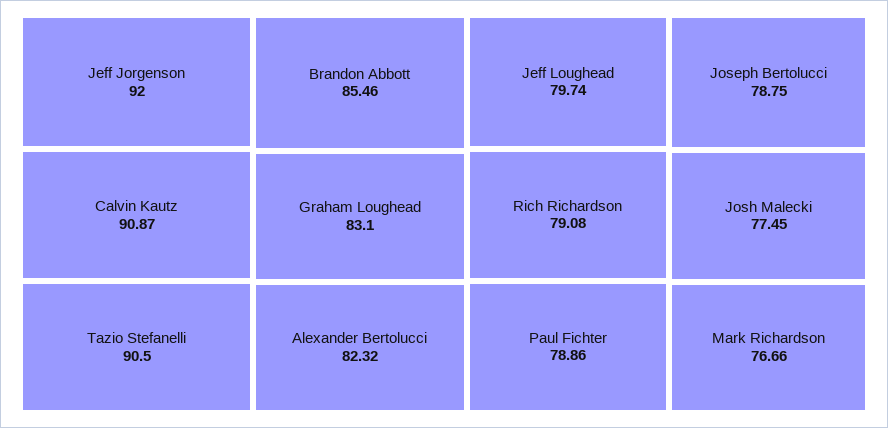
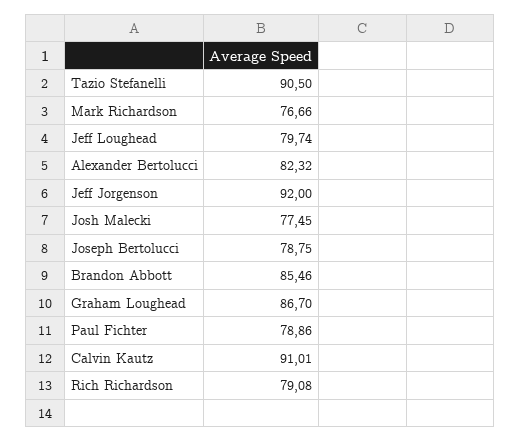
Calvin Kautz: 90.87 -> 91.01
Graham Loughead: 83.1 -> 86.7

